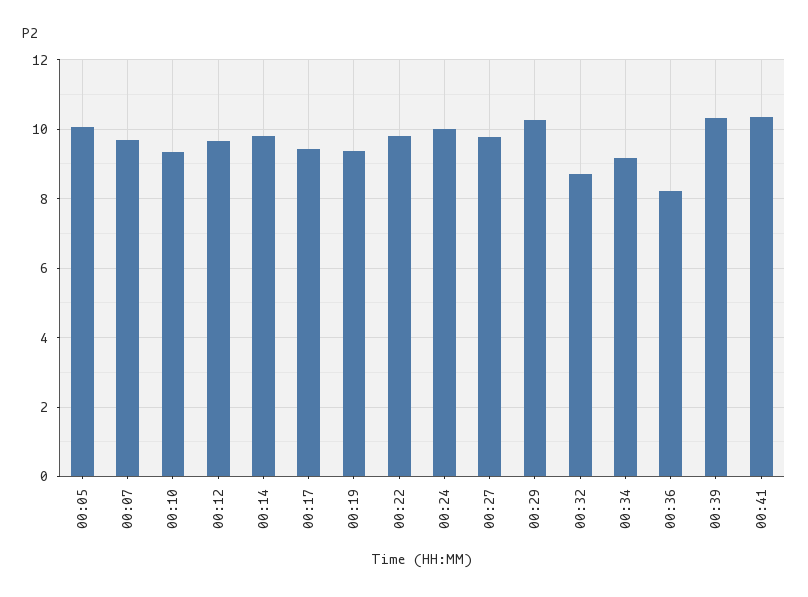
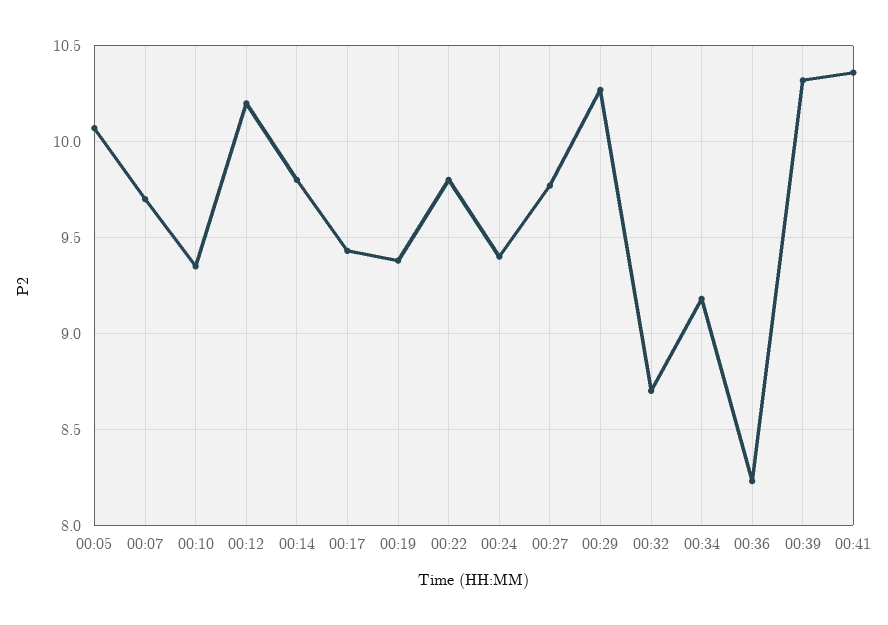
00:12: 9.6 -> 10.2
00:24: 10 -> 9.4

